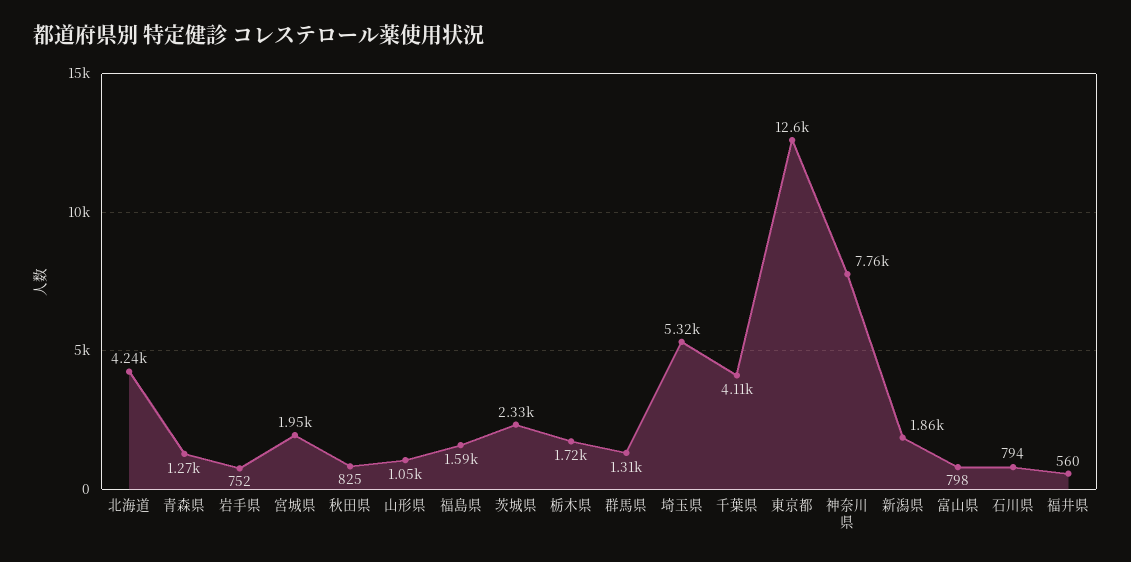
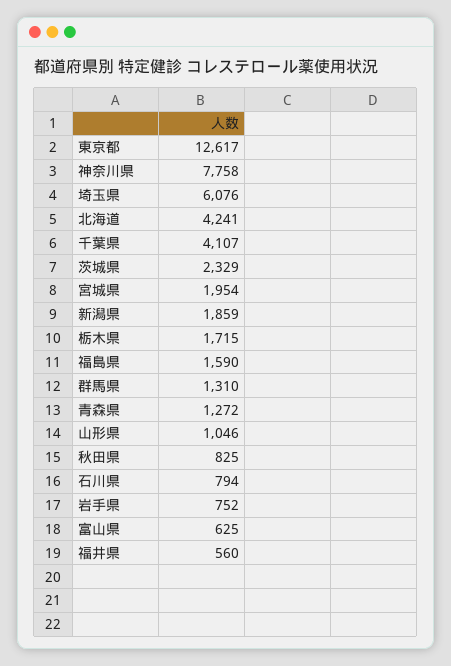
埼玉県: 5320 -> 6076
富山県: 798 -> 625

